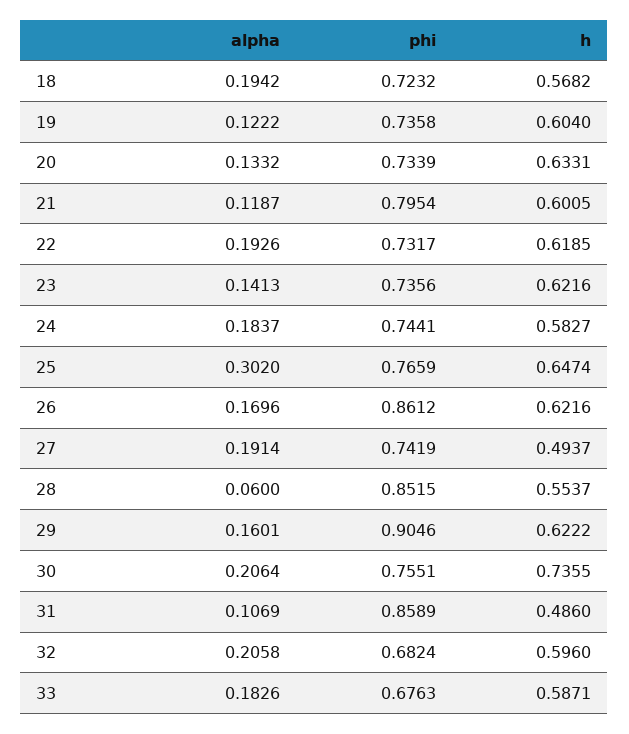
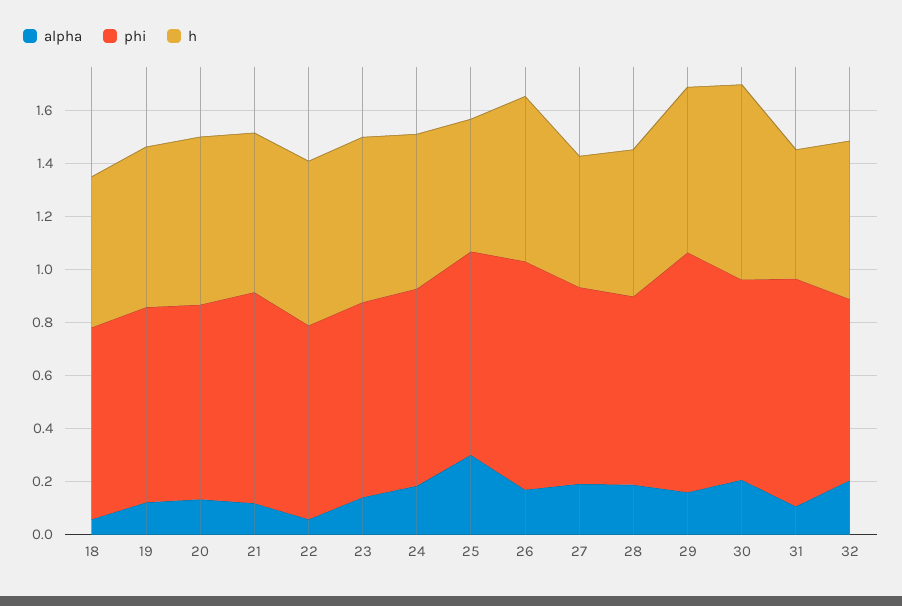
alpha, 18: 0.1942 -> 0.05
alpha, 22: 0.1926 -> 0.05
h, 25: 0.6474 -> 0.5
alpha, 28: 0.06 -> 0.2
phi, 28: 0.8515 -> 0.7
alpha, 33: 0.1826 -> none
phi, 33: 0.6763 -> none
h, 33: 0.5871 -> none

